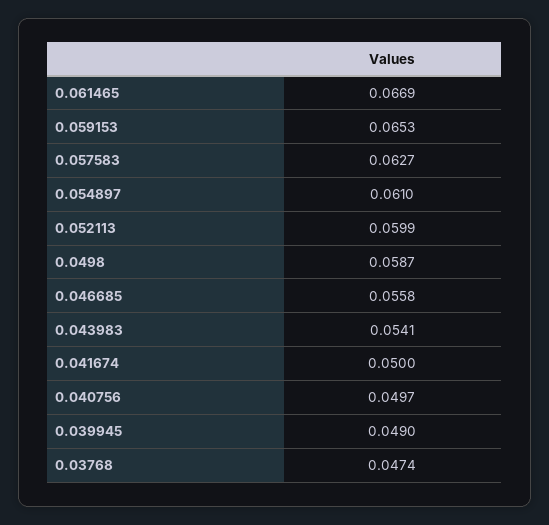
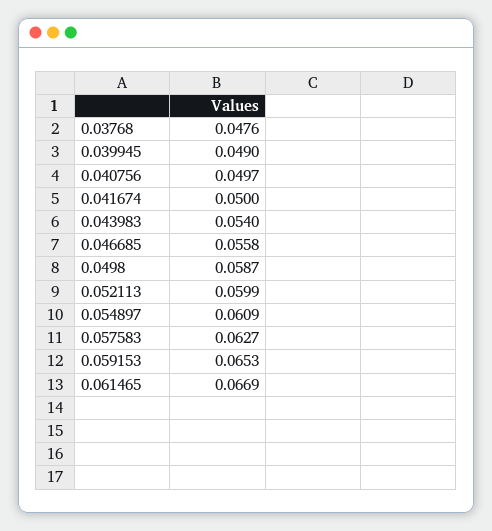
0.054897: 0.061 -> 0.0609
0.043983: 0.0541 -> 0.054
0.03768: 0.0474 -> 0.0476

